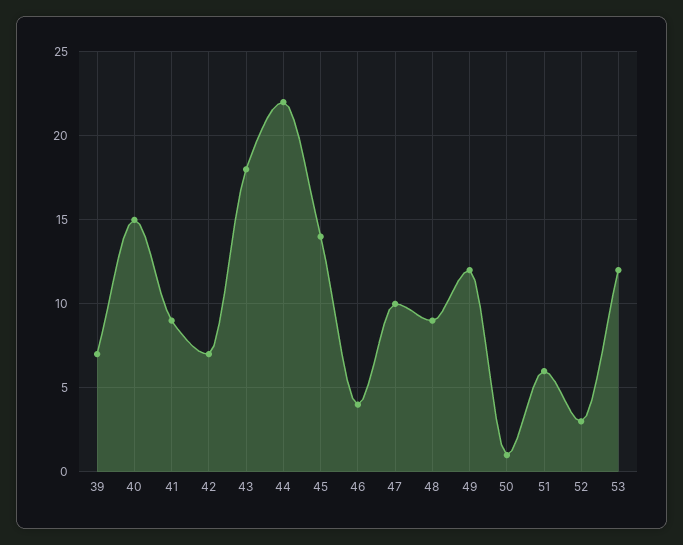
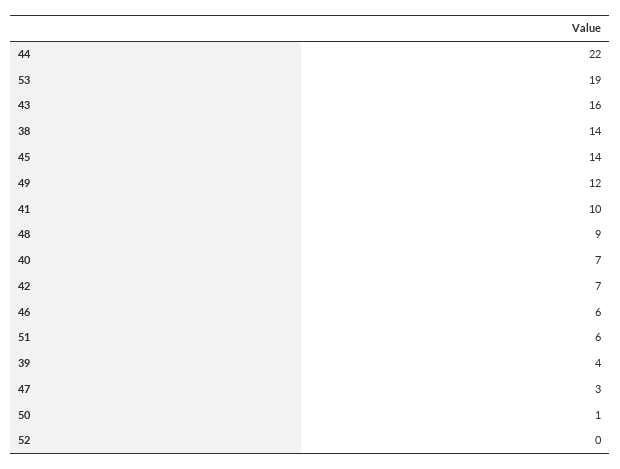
39: 7 -> 4
40: 15 -> 7
41: 9 -> 10
43: 18 -> 16
46: 4 -> 6
47: 10 -> 3
52: 3 -> 0
53: 12 -> 19
38: none -> 14

